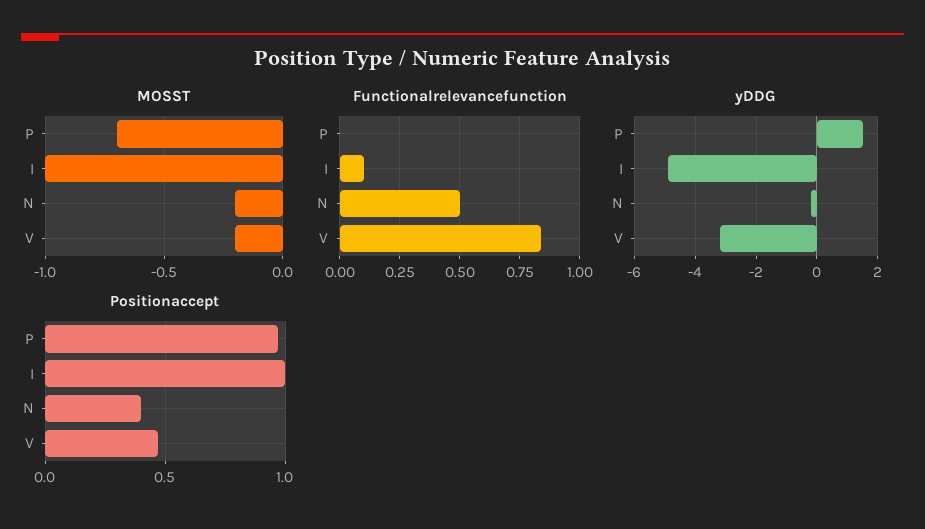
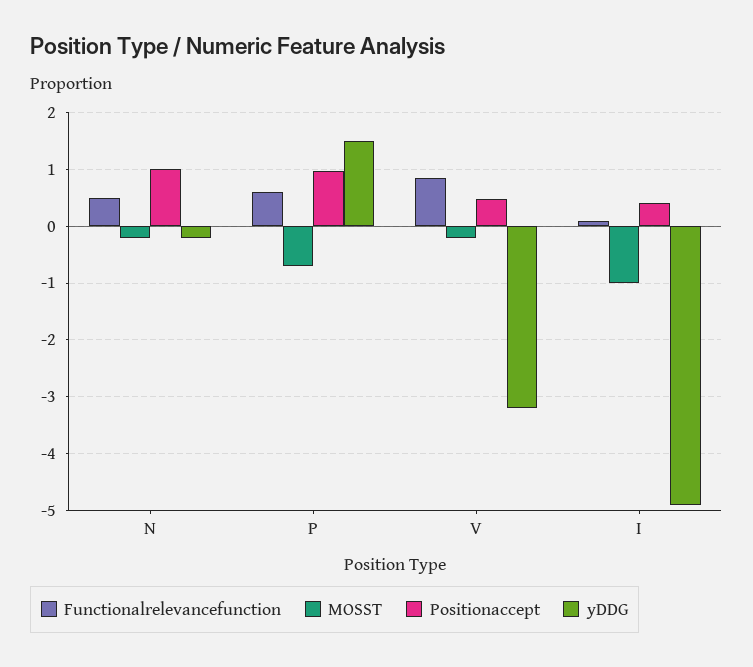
Functionalrelevancefunction, P: 0 -> 0.6
Positionaccept, I: 1 -> 0.4
Positionaccept, N: 0.4 -> 1

